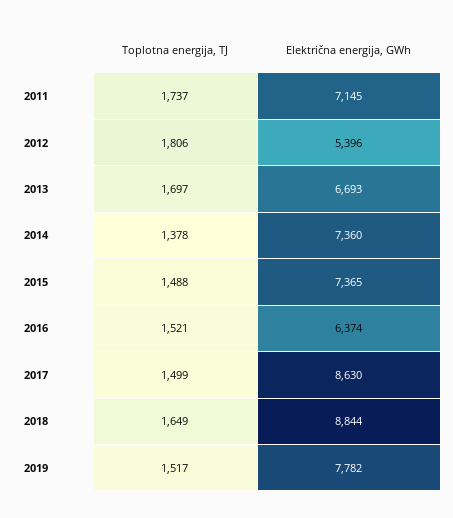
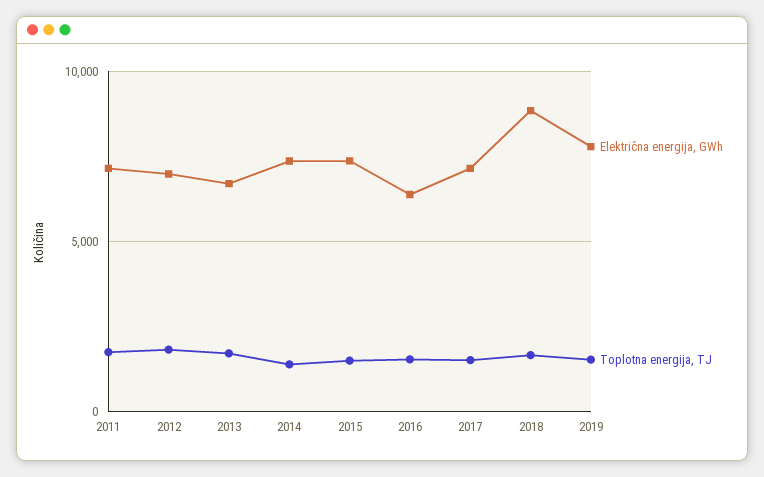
Električna energija, GWh, 2012: 5396 -> 7000
Električna energija, GWh, 2017: 8630 -> 7000

